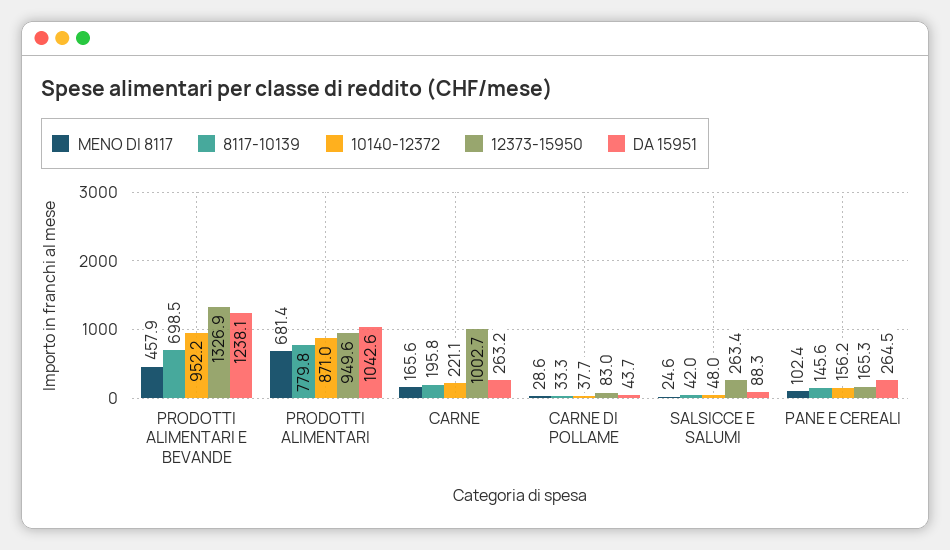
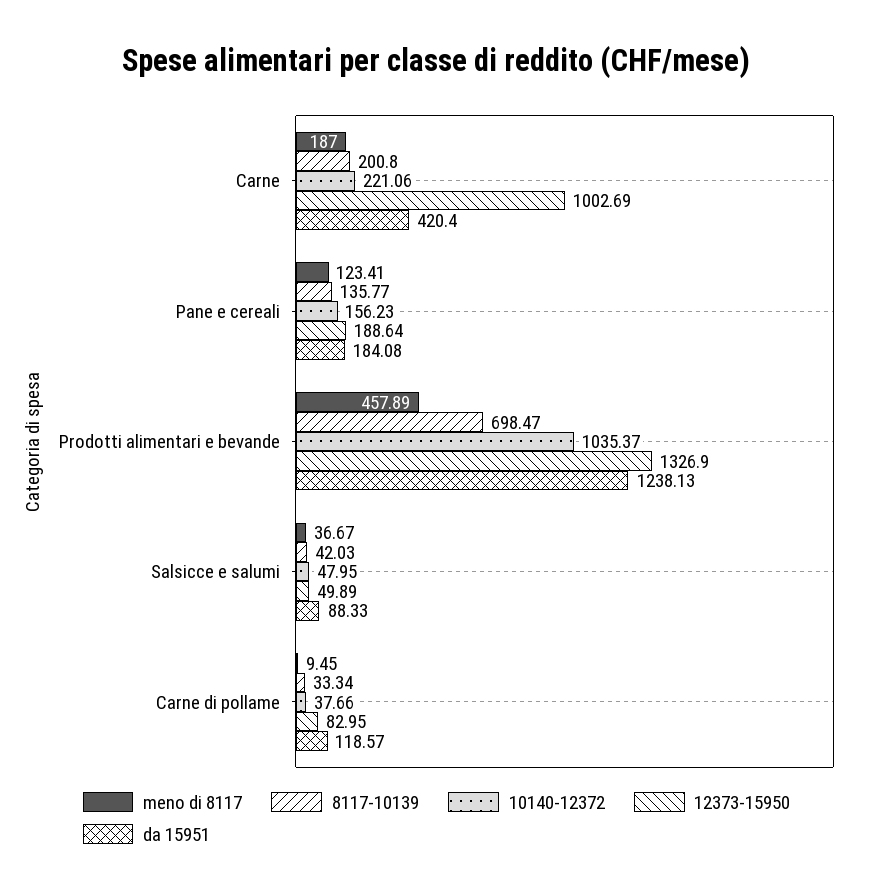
10140-12372, PRODOTTI ALIMENTARI E BEVANDE: 952.2 -> 1035.37
MENO DI 8117, PRODOTTI ALIMENTARI: 681.4 -> none
8117-10139, PRODOTTI ALIMENTARI: 779.8 -> none
10140-12372, PRODOTTI ALIMENTARI: 871 -> none
12373-15950, PRODOTTI ALIMENTARI: 949.6 -> none
DA 15951, PRODOTTI ALIMENTARI: 1042.6 -> none
MENO DI 8117, CARNE: 165.6 -> 187
8117-10139, CARNE: 195.8 -> 200.8
DA 15951, CARNE: 263.2 -> 420.4
MENO DI 8117, CARNE DI POLLAME: 28.6 -> 9.45
DA 15951, CARNE DI POLLAME: 43.7 -> 118.57
MENO DI 8117, SALSICCE E SALUMI: 24.6 -> 36.67
12373-15950, SALSICCE E SALUMI: 263.4 -> 49.89
MENO DI 8117, PANE E CEREALI: 102.4 -> 123.41
8117-10139, PANE E CEREALI: 145.6 -> 135.77
12373-15950, PANE E CEREALI: 165.3 -> 188.64
DA 15951, PANE E CEREALI: 264.5 -> 184.08

